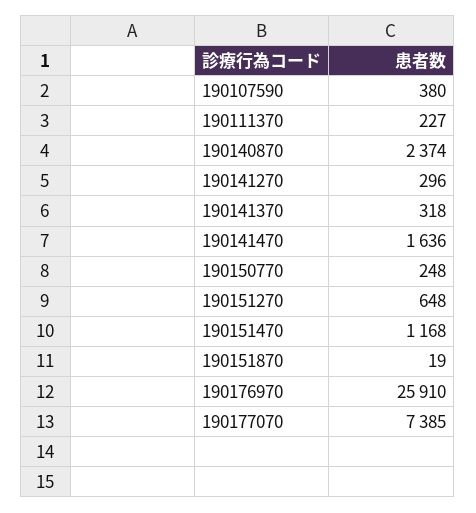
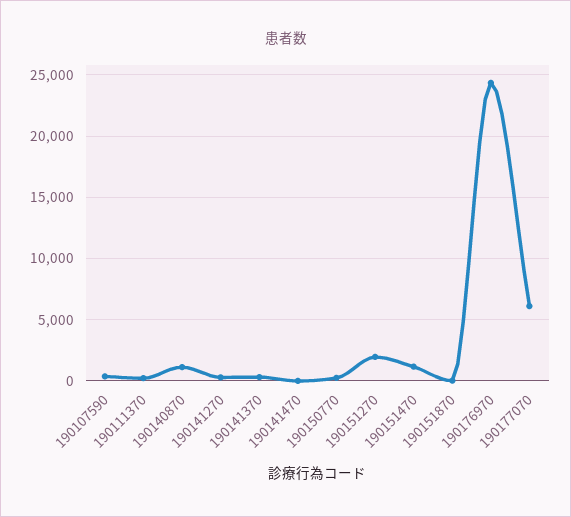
190140870: 2374 -> 1000
190141470: 1636 -> 0
190151270: 648 -> 2000
190176970: 25910 -> 24500
190177070: 7385 -> 6000

